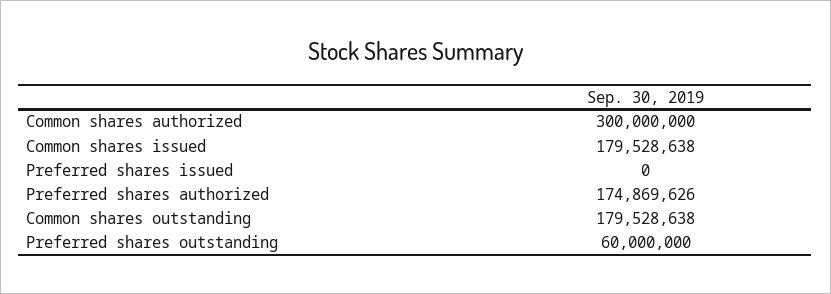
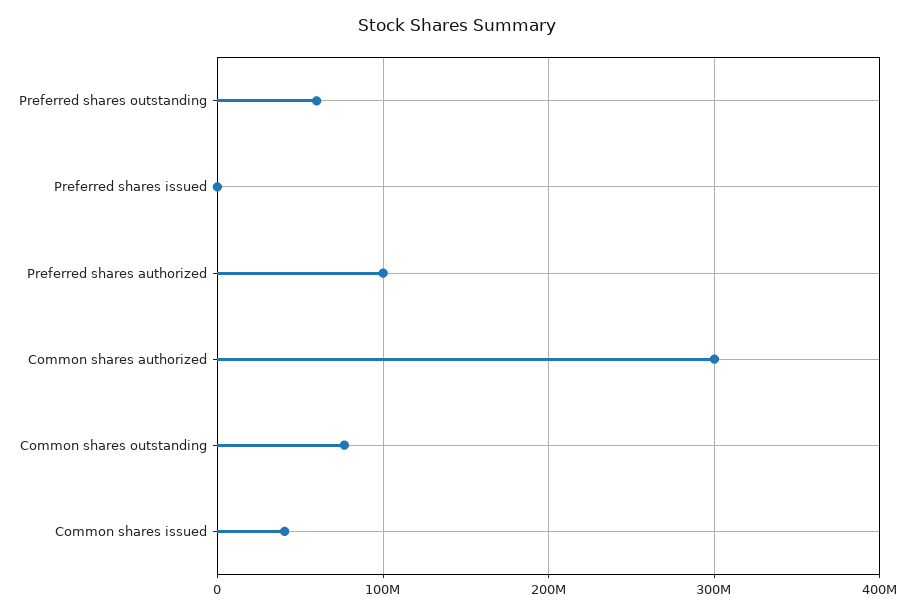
Common shares issued: 179528638 -> 40000000
Preferred shares authorized: 174869626 -> 100000000
Common shares outstanding: 179528638 -> 80000000

